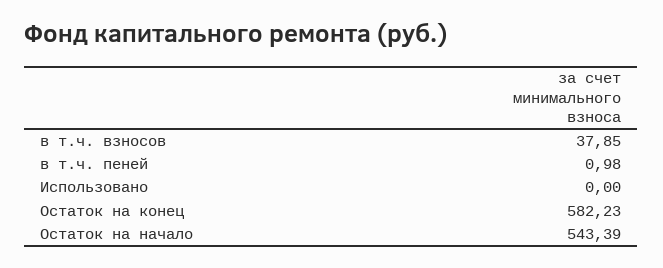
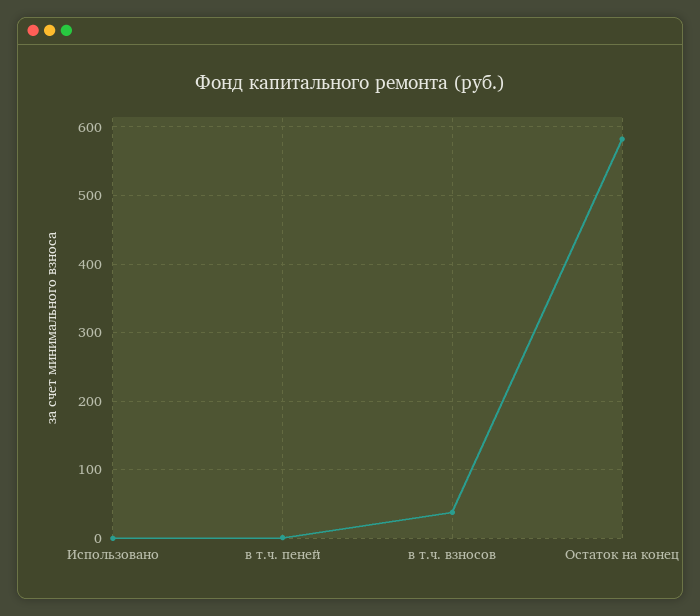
Остаток на начало: 543.39 -> none

